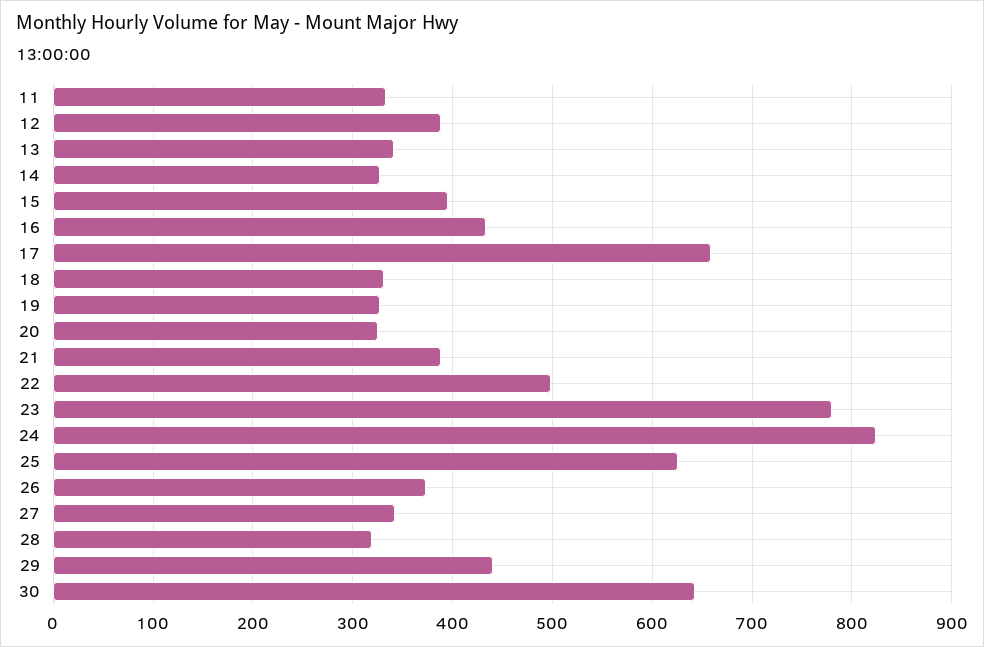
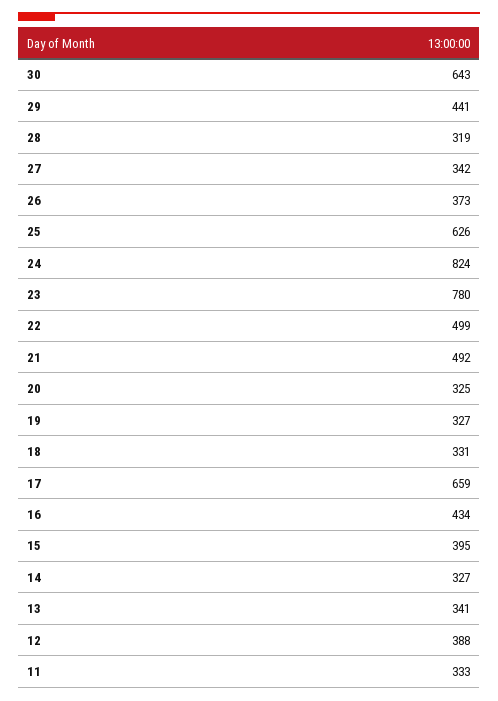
21: 390 -> 492

